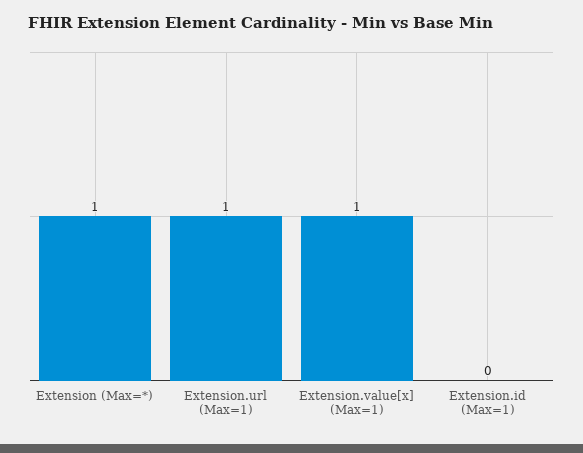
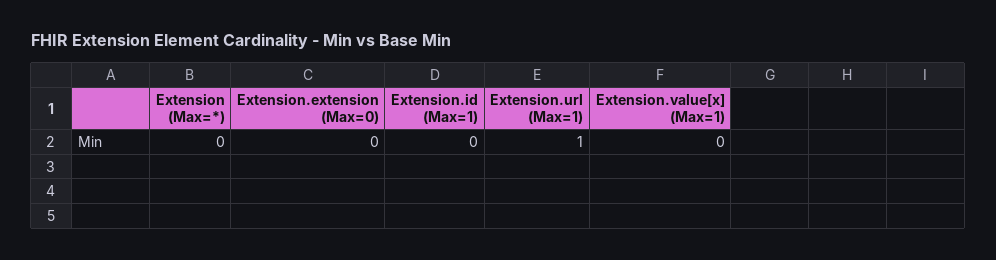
Extension (Max=*): 1 -> 0
Extension.value[x] (Max=1): 1 -> 0
Extension.extension (Max=0): none -> 0

